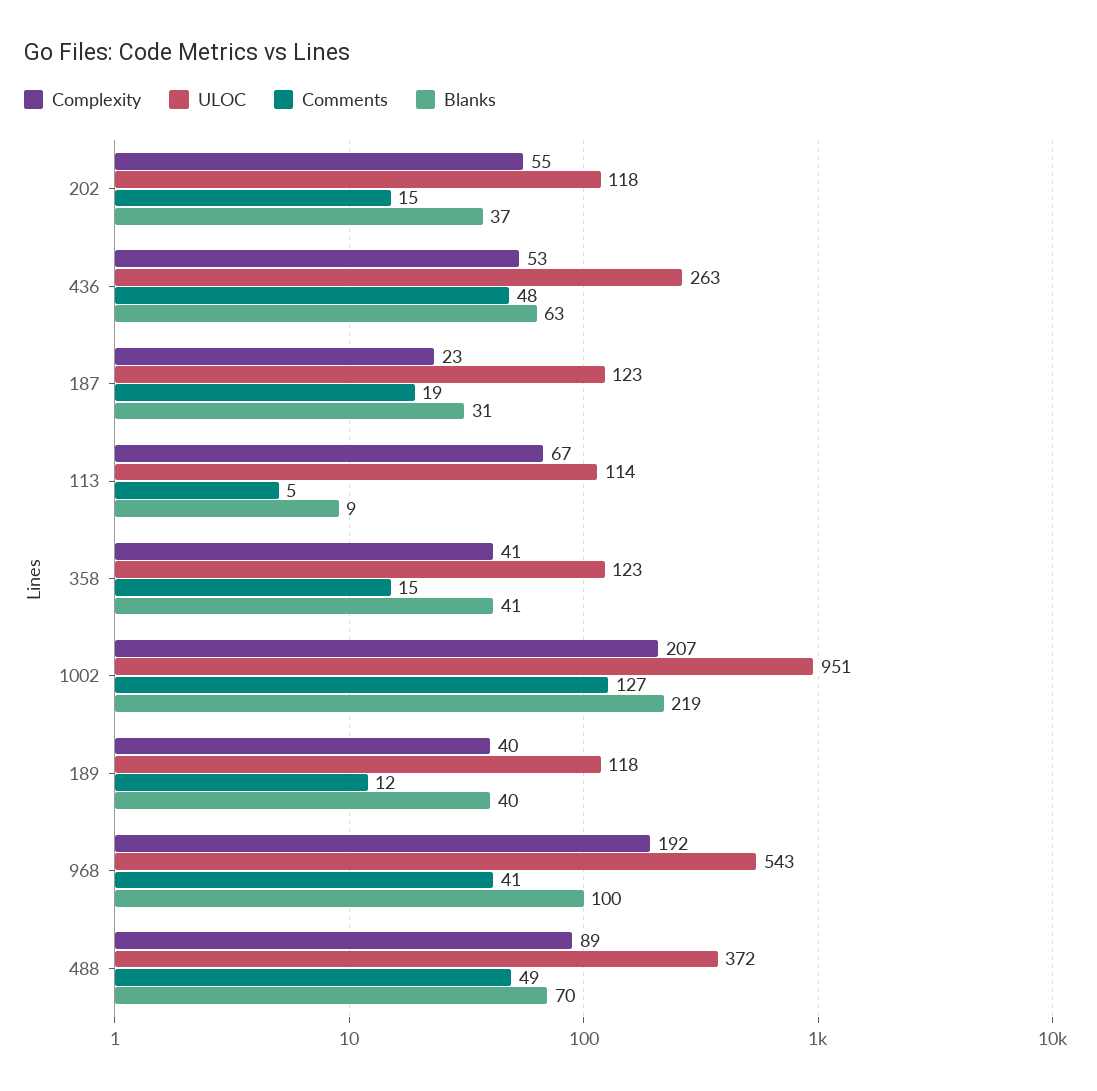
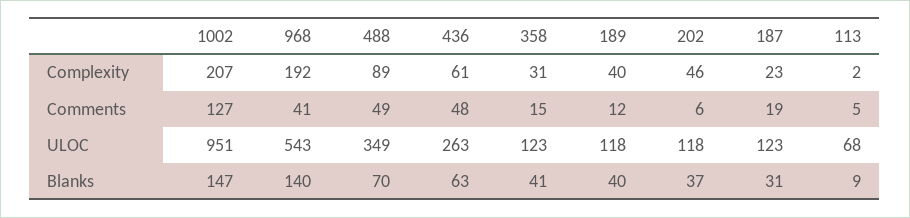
Complexity, 202: 55 -> 46
Comments, 202: 15 -> 6
Complexity, 436: 53 -> 61
Complexity, 113: 67 -> 2
ULOC, 113: 114 -> 68
Complexity, 358: 41 -> 31
Blanks, 1002: 219 -> 147
Blanks, 968: 100 -> 140
ULOC, 488: 372 -> 349

